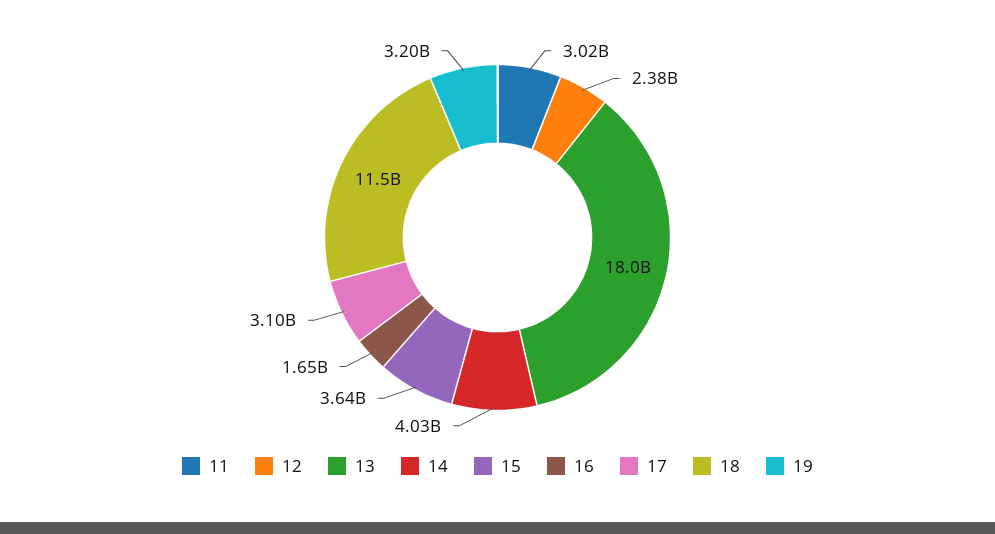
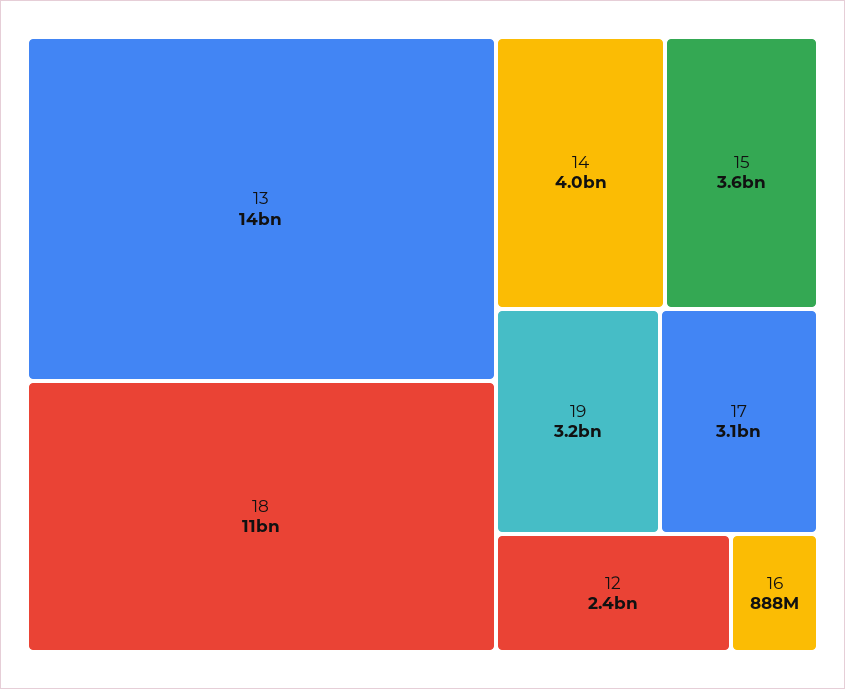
11: 3020000000 -> none
13: 18000000000 -> 14000000000
16: 1650000000 -> 888000000

